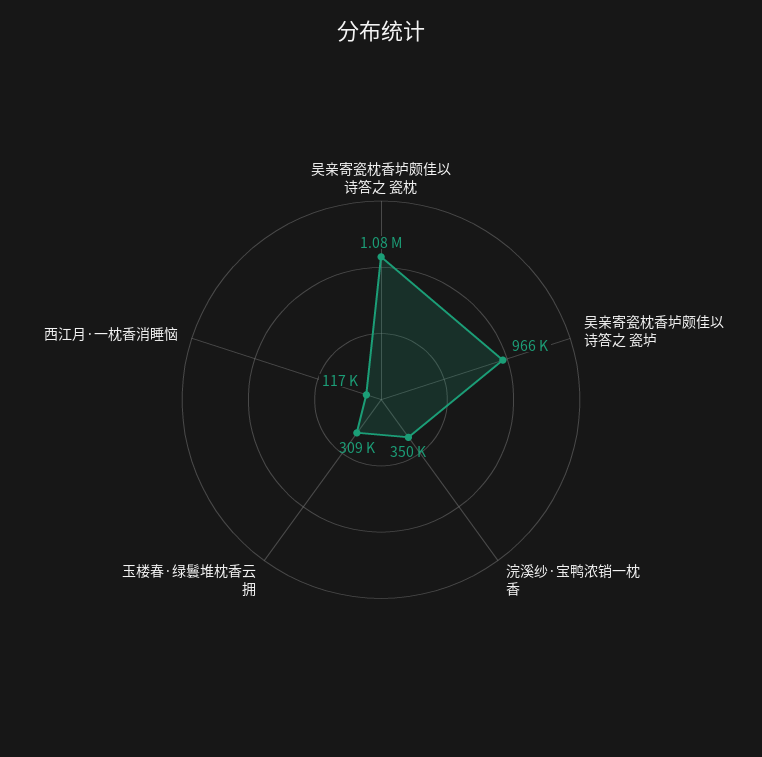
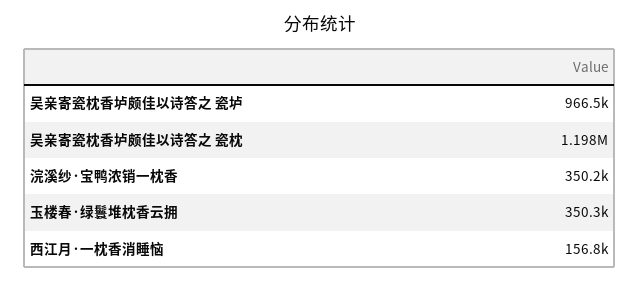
吴亲寄瓷枕香垆颇佳以诗答之 瓷枕: 1080000 -> 1198000
玉楼春·绿鬟堆枕香云拥: 309000 -> 350300
西江月·一枕香消睡恼: 117000 -> 156800

